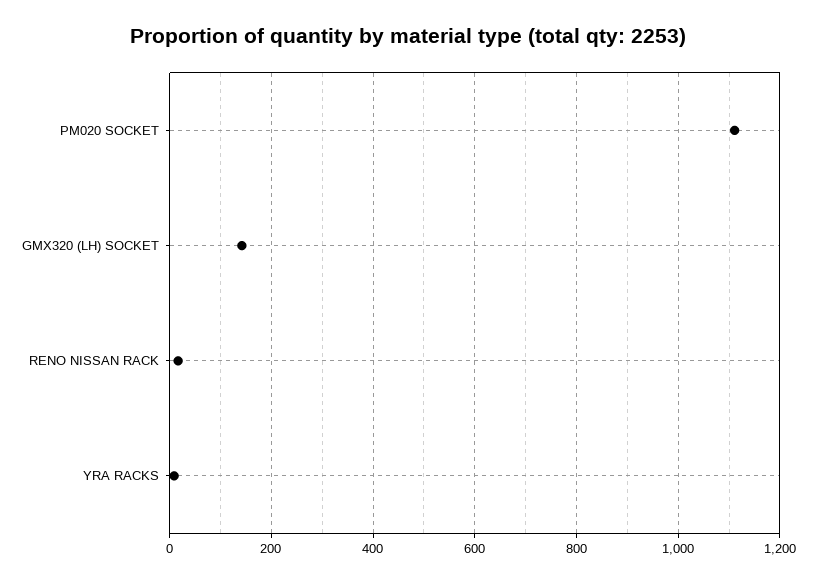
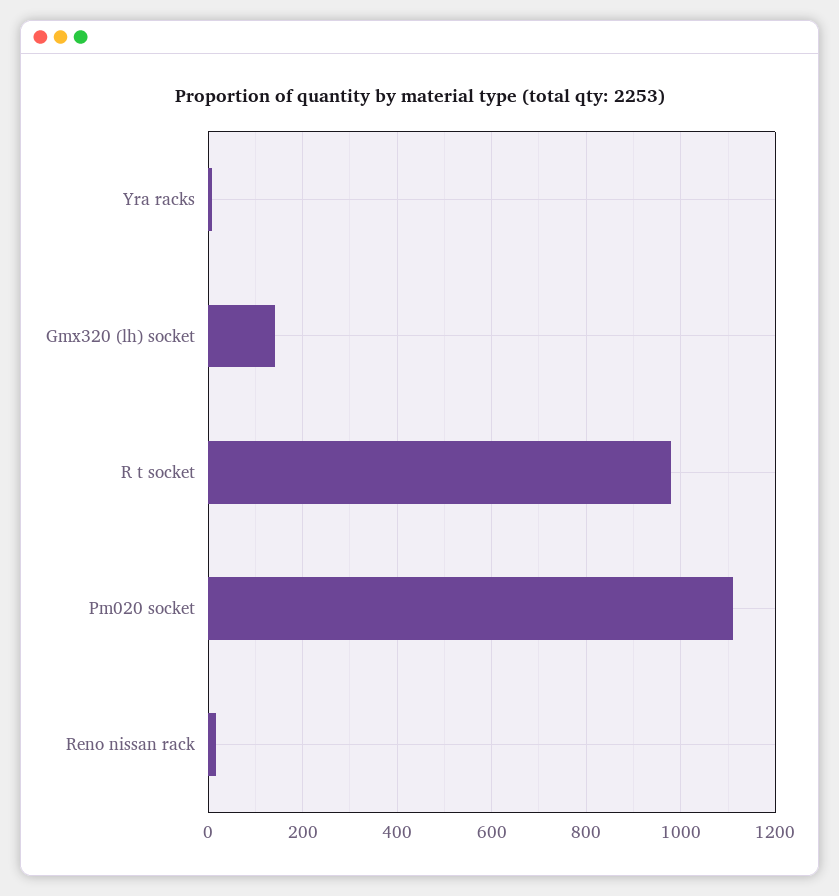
R t socket: none -> 980

